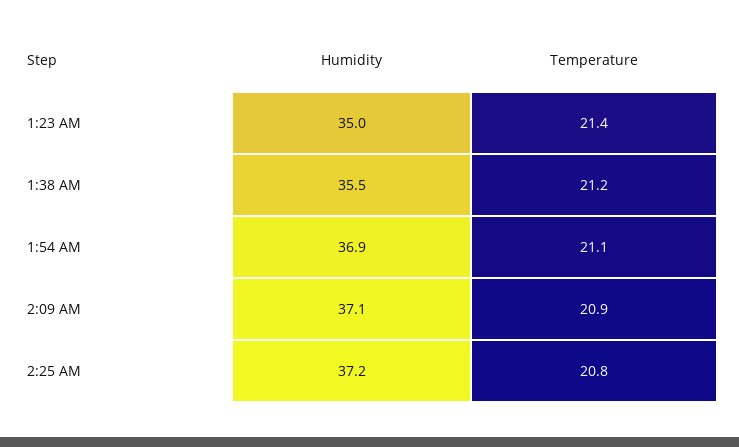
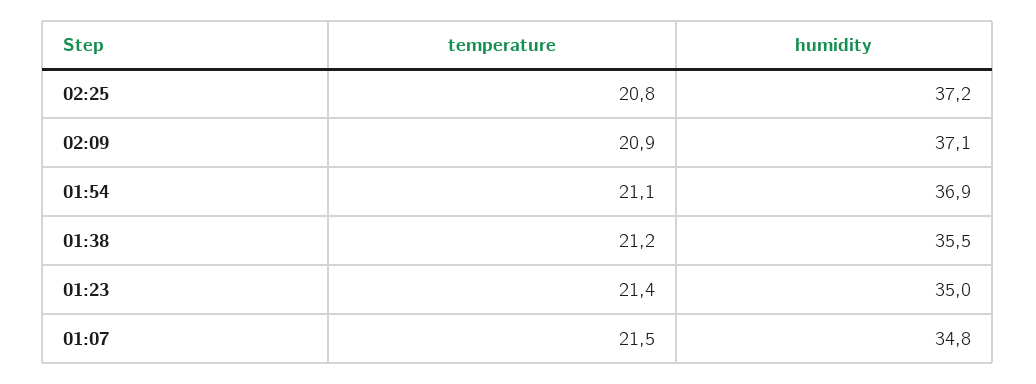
Temperature, 01:07: none -> 21.5
Humidity, 01:07: none -> 34.8

